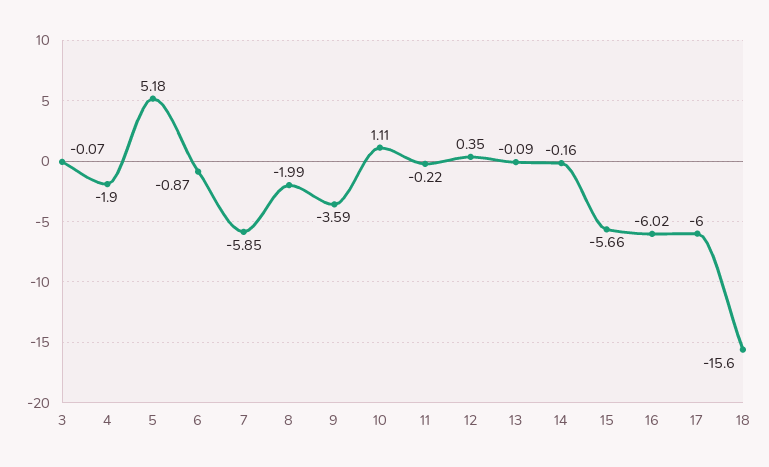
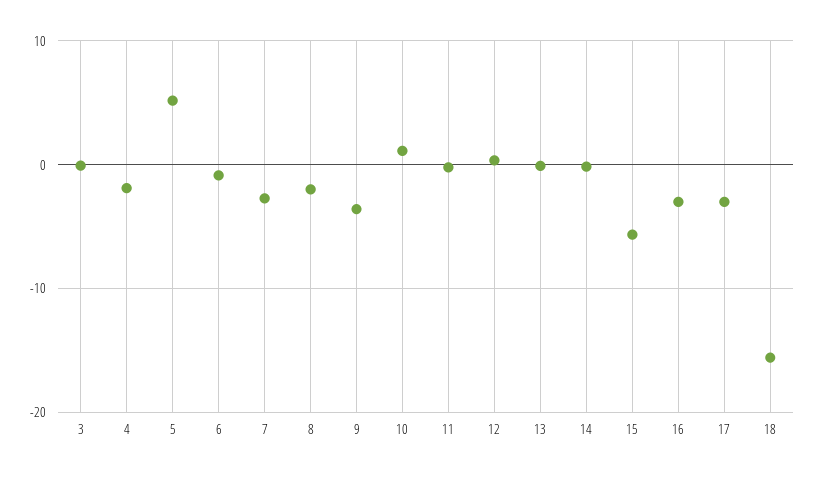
7: -5.85 -> -3
16: -6.02 -> -3
17: -6 -> -3

